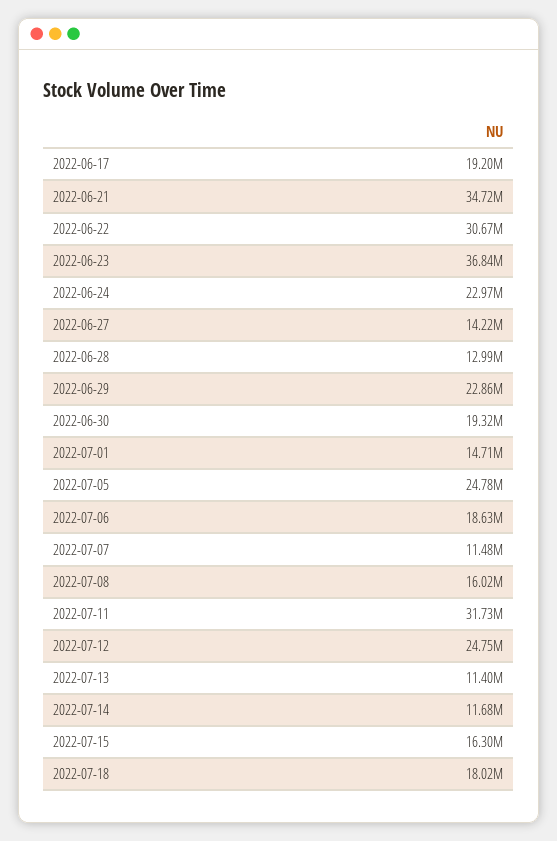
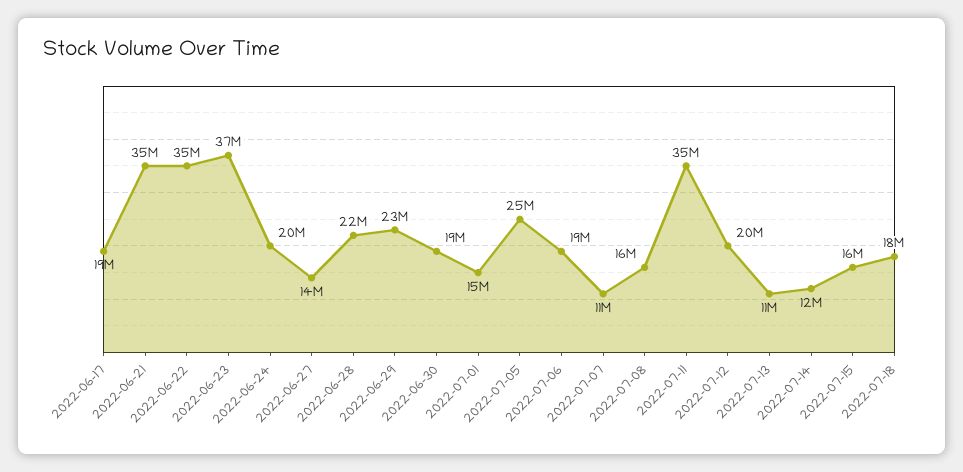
2022-06-22: 30670000 -> 35000000
2022-06-24: 22970000 -> 20000000
2022-06-28: 12990000 -> 22000000
2022-07-11: 31730000 -> 35000000
2022-07-12: 24750000 -> 20000000

